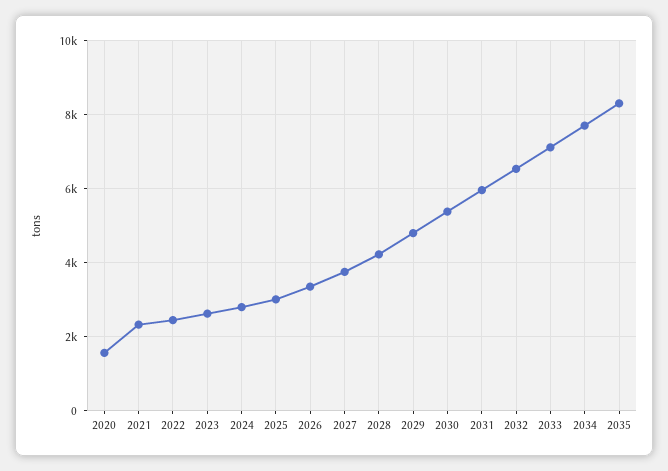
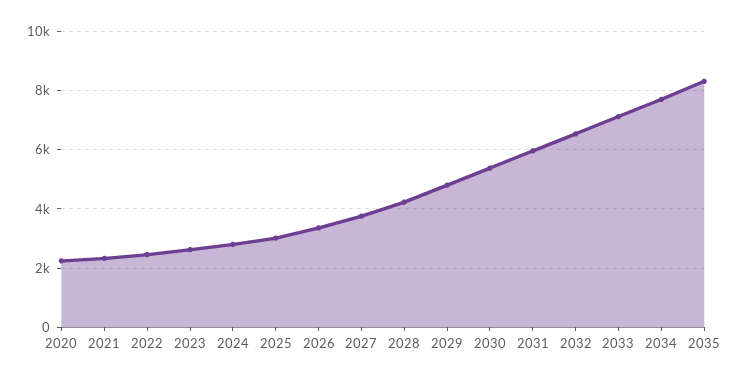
2020: 1600 -> 2250

